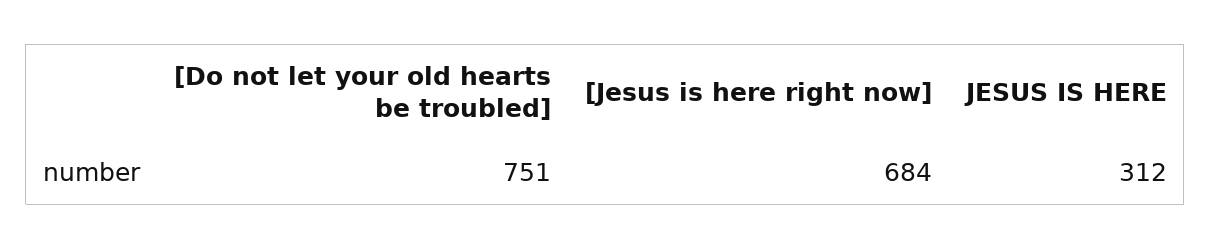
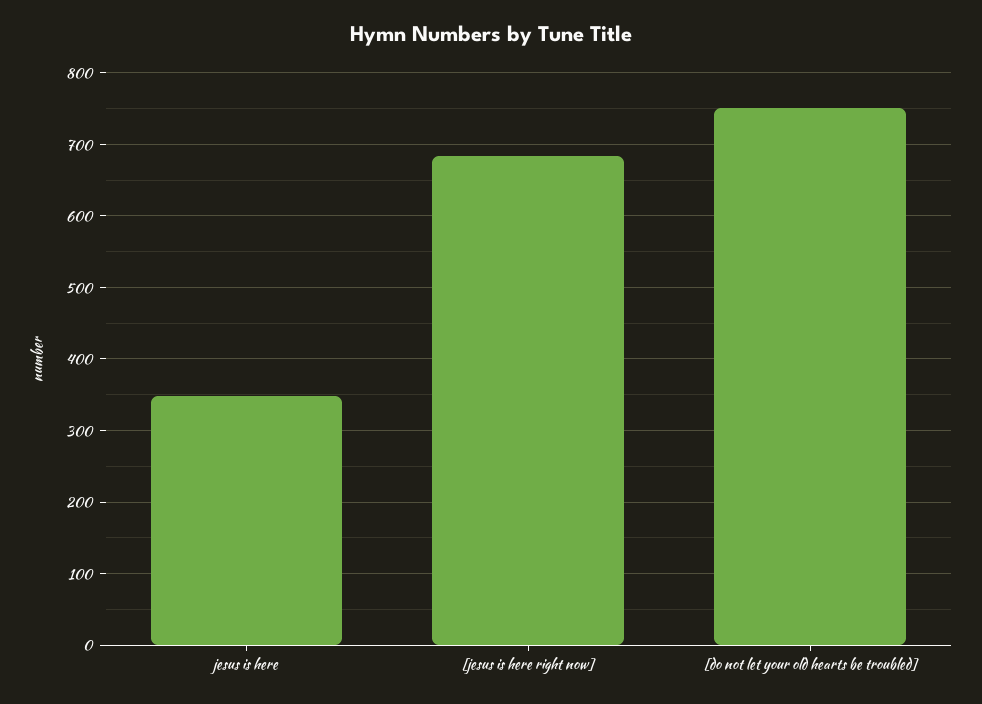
JESUS IS HERE: 312 -> 350

